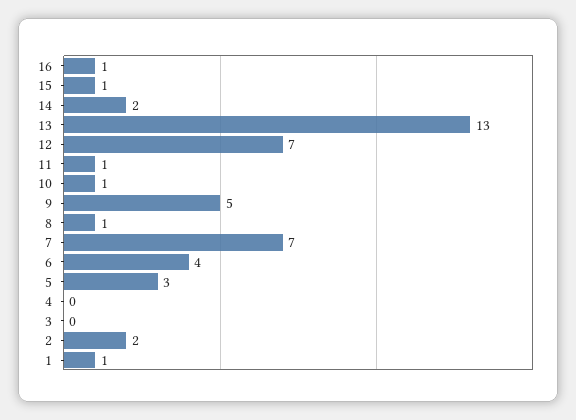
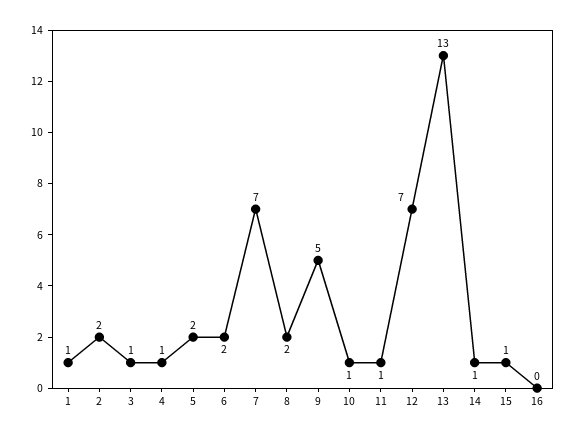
16: 1 -> 0
14: 2 -> 1
8: 1 -> 2
6: 4 -> 2
5: 3 -> 2
4: 0 -> 1
3: 0 -> 1

